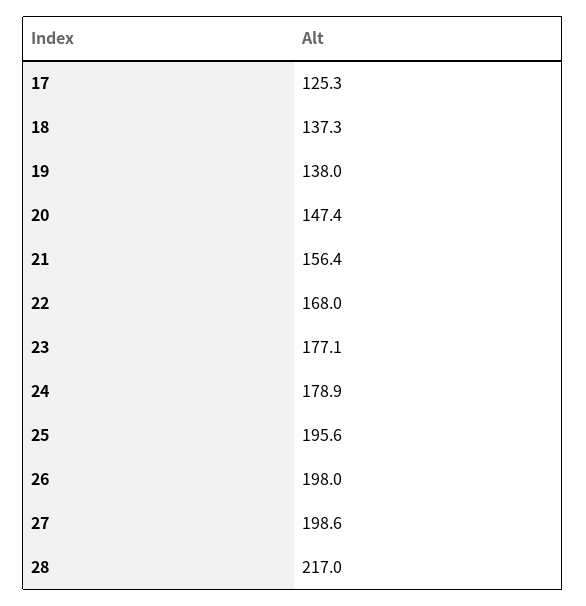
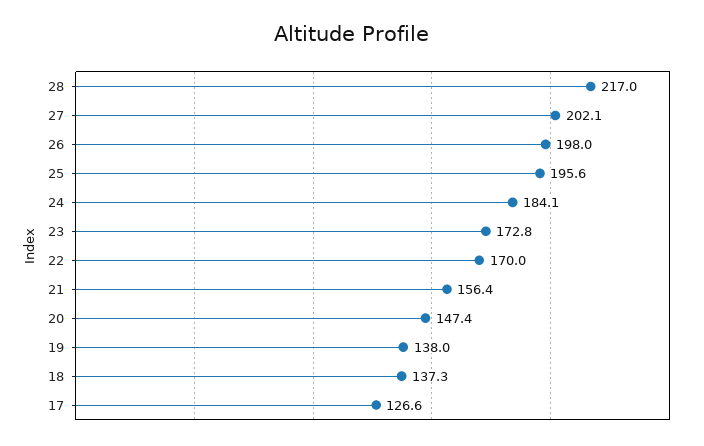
17: 125.3 -> 126.6
22: 168 -> 170
23: 177.1 -> 172.8
24: 178.9 -> 184.1
27: 198.6 -> 202.1

